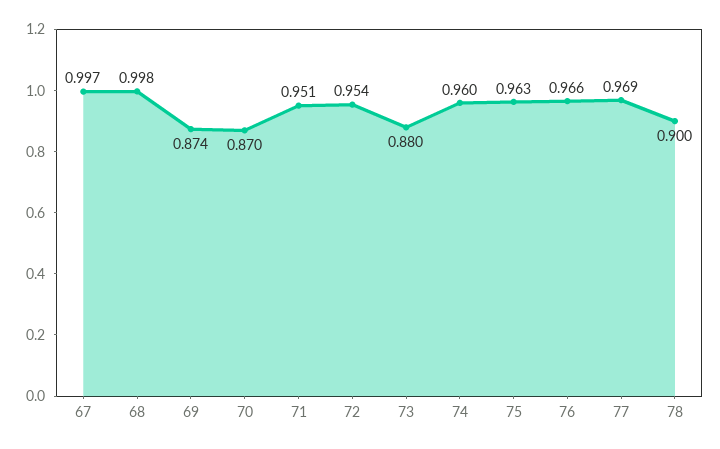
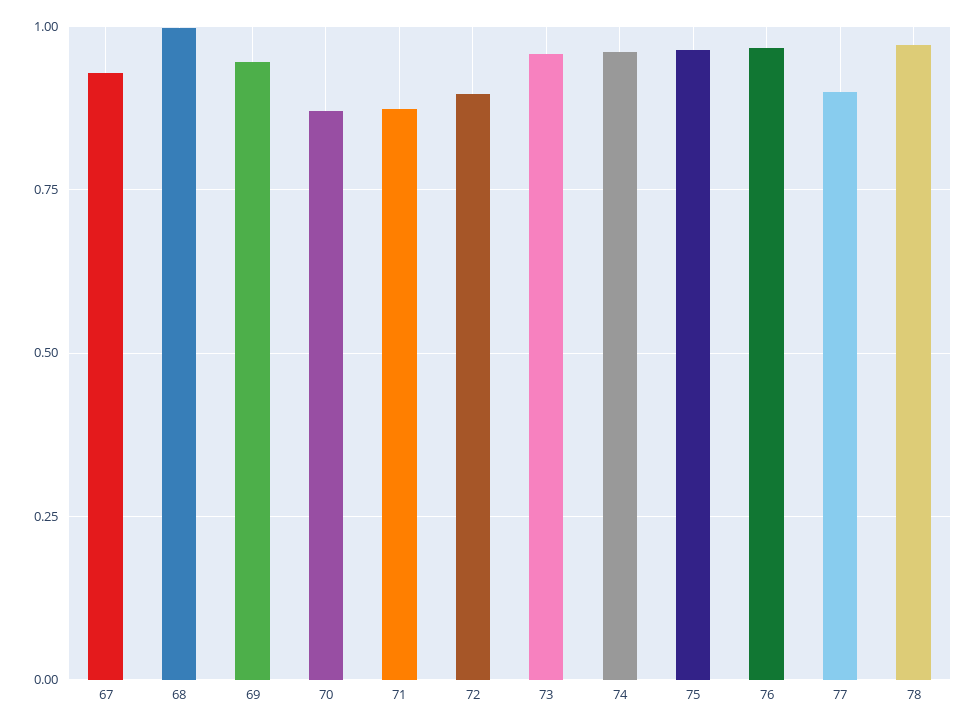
67: 0.997 -> 0.925
69: 0.874 -> 0.95
71: 0.951 -> 0.875
72: 0.954 -> 0.9
73: 0.88 -> 0.95
77: 0.969 -> 0.9
78: 0.9 -> 0.975

